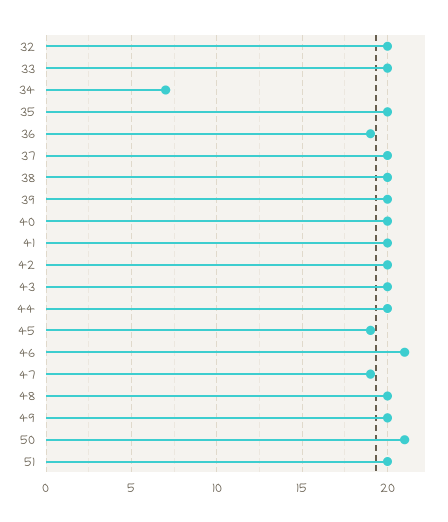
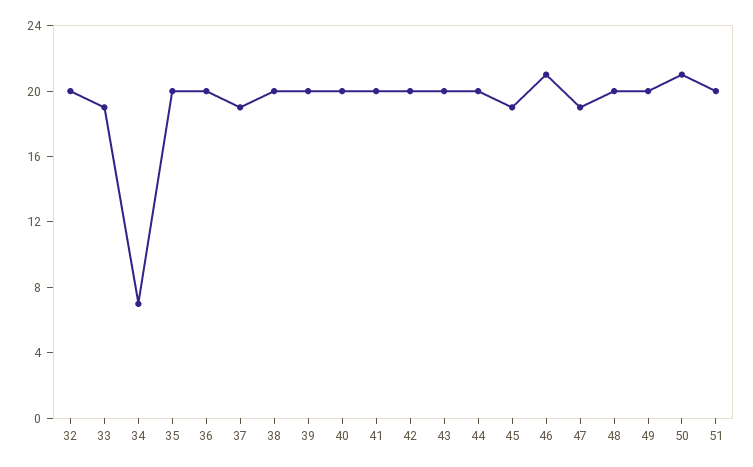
33: 20 -> 19
36: 19 -> 20
37: 20 -> 19

